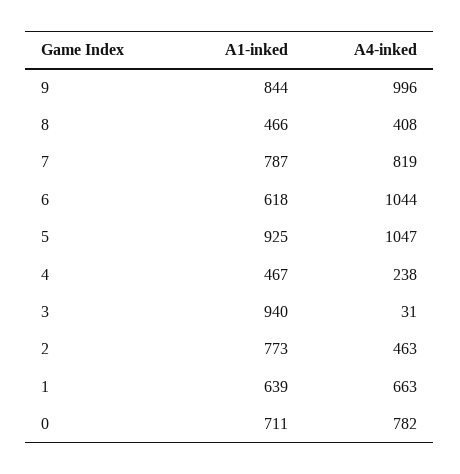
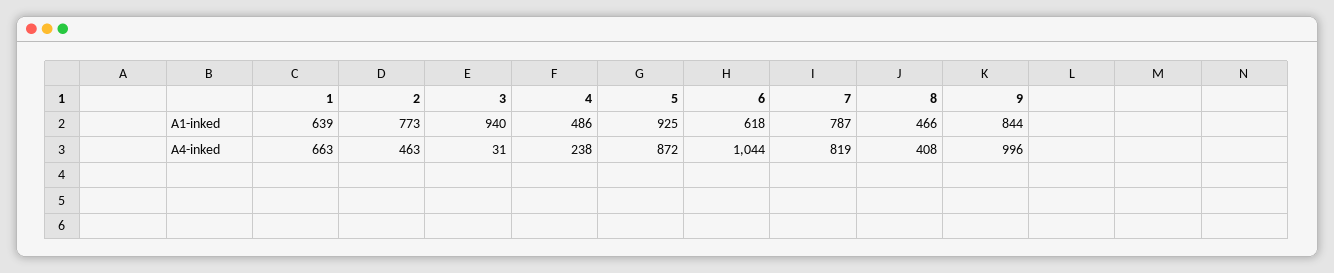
A4-inked, 5: 1047 -> 872
A1-inked, 4: 467 -> 486
A1-inked, 0: 711 -> none
A4-inked, 0: 782 -> none

